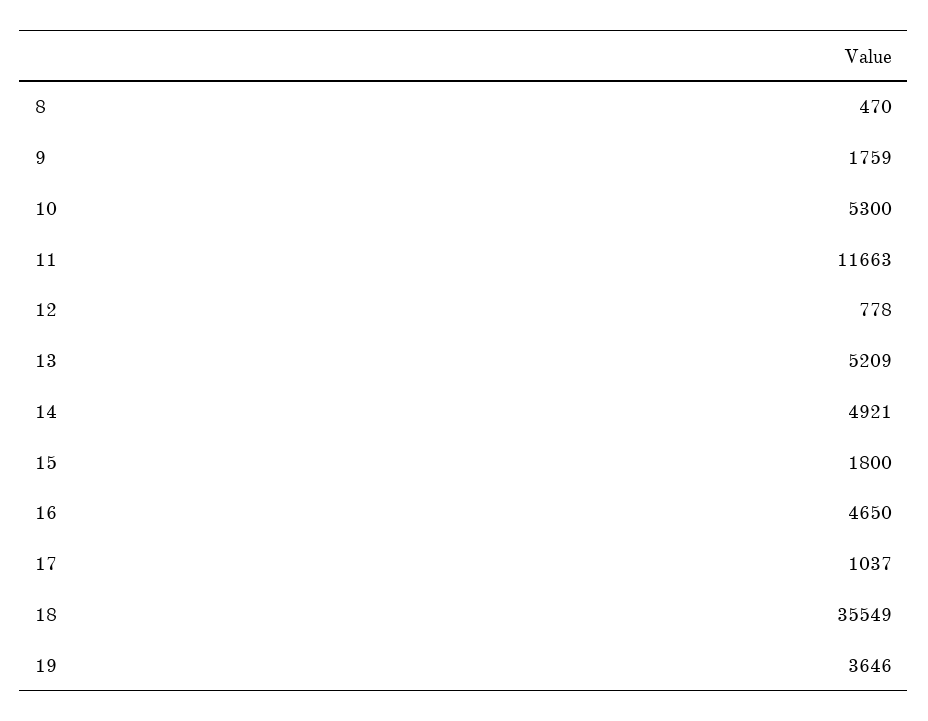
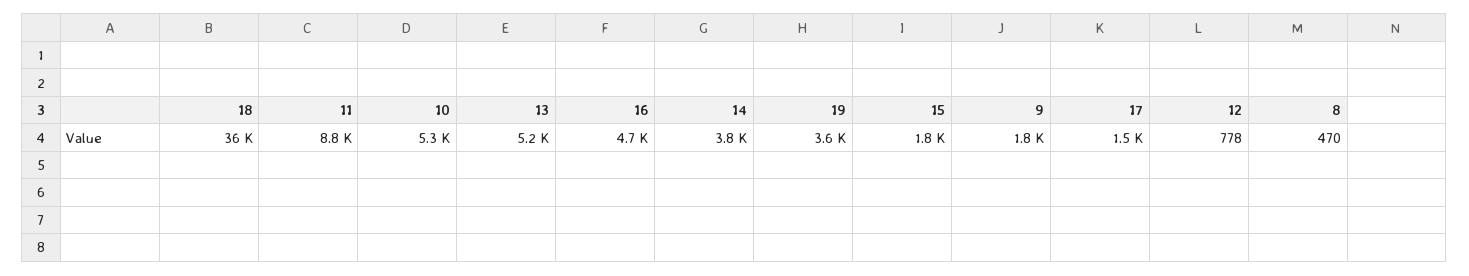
11: 11663 -> 8800
14: 4921 -> 3800
17: 1037 -> 1500

